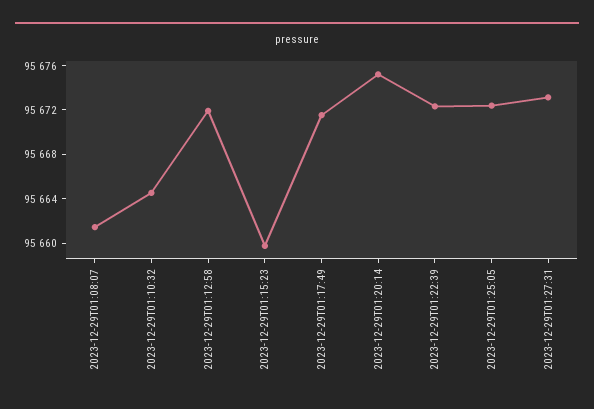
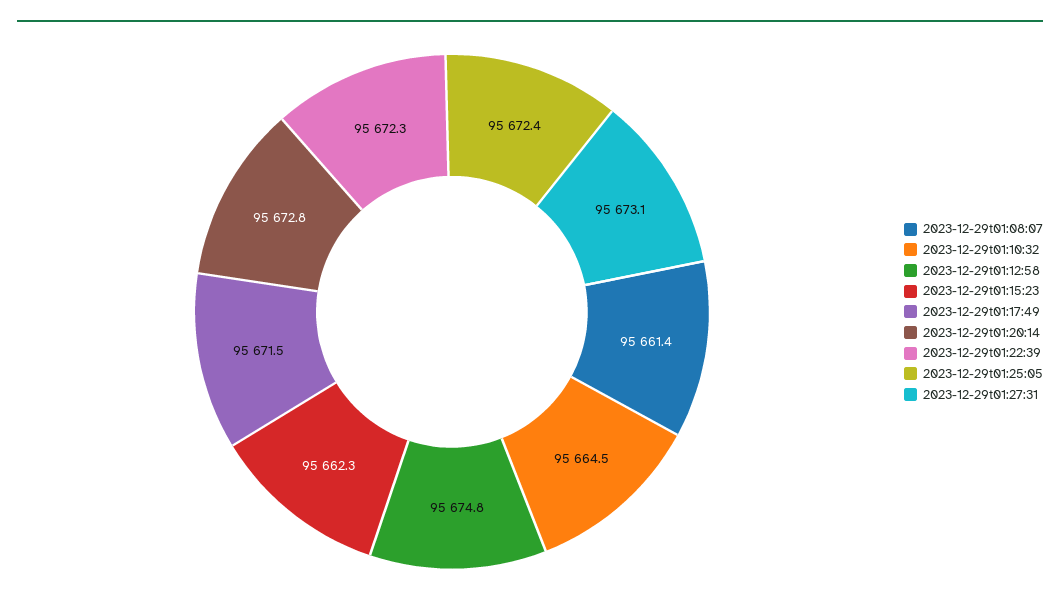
2023-12-29T01:12:58: 95672 -> 95674.8
2023-12-29T01:15:23: 95660 -> 95662.3
2023-12-29T01:20:14: 95675 -> 95672.8

